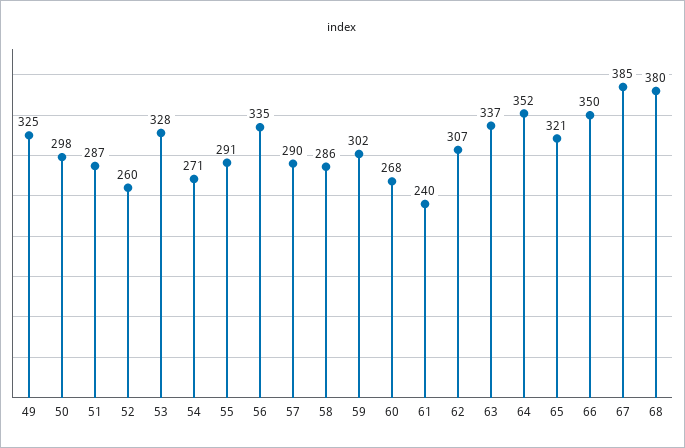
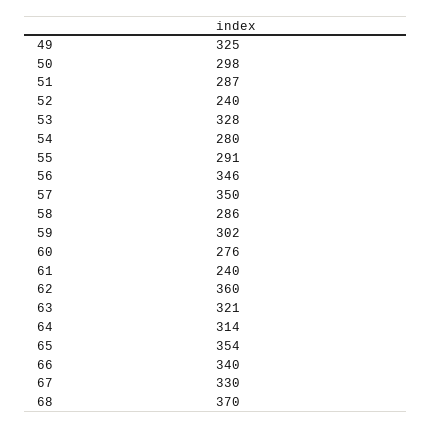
52: 260 -> 240
54: 271 -> 280
56: 335 -> 346
57: 290 -> 350
60: 268 -> 276
62: 307 -> 360
63: 337 -> 321
64: 352 -> 314
65: 321 -> 354
66: 350 -> 340
67: 385 -> 330
68: 380 -> 370

